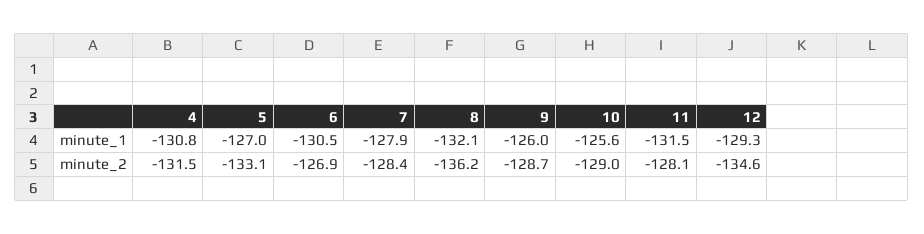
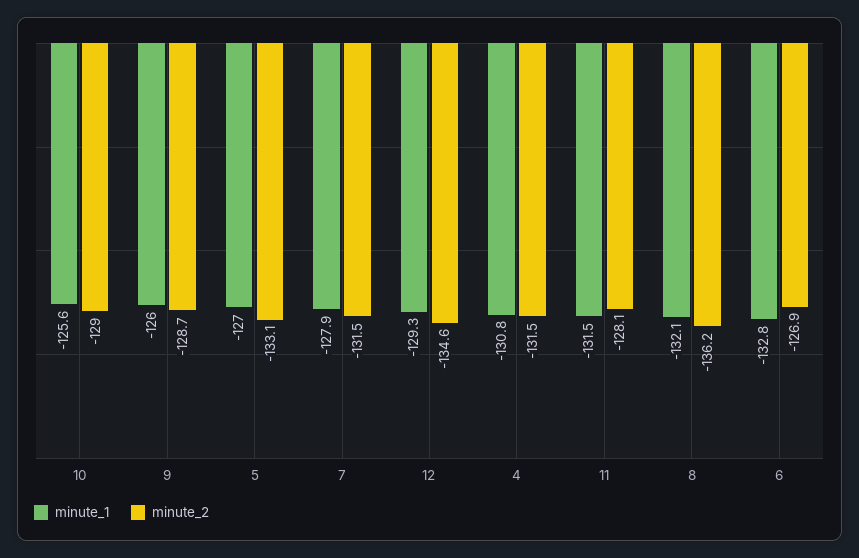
minute_1, 6: -130.5 -> -132.8
minute_2, 7: -128.4 -> -131.5

